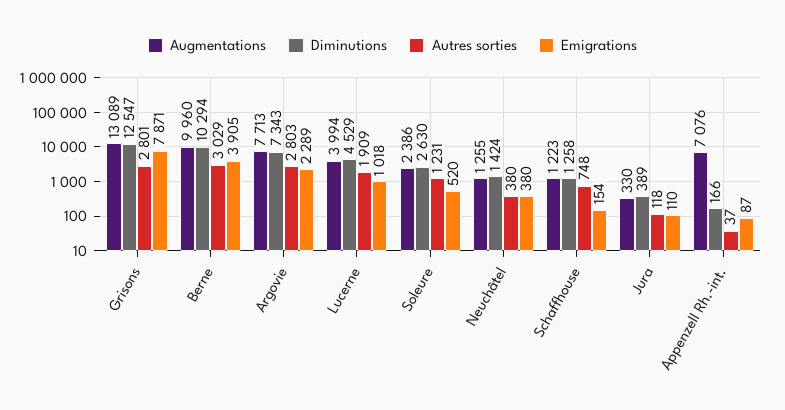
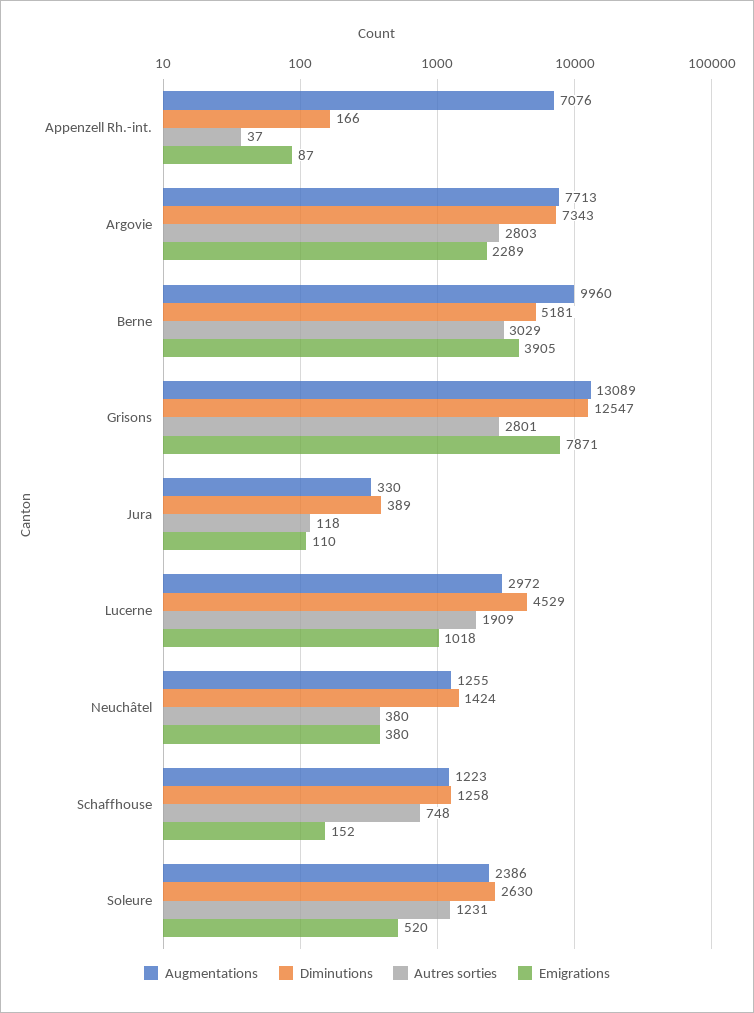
Diminutions, Berne: 10294 -> 5181
Augmentations, Lucerne: 3994 -> 2972
Emigrations, Schaffhouse: 154 -> 152

